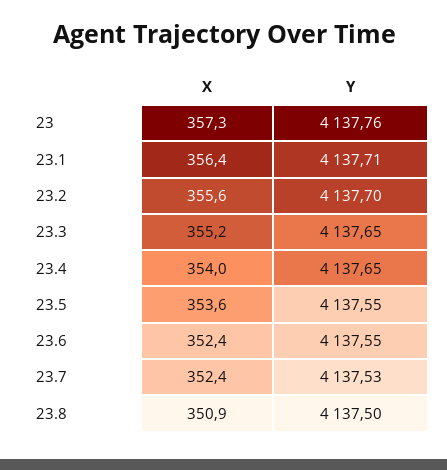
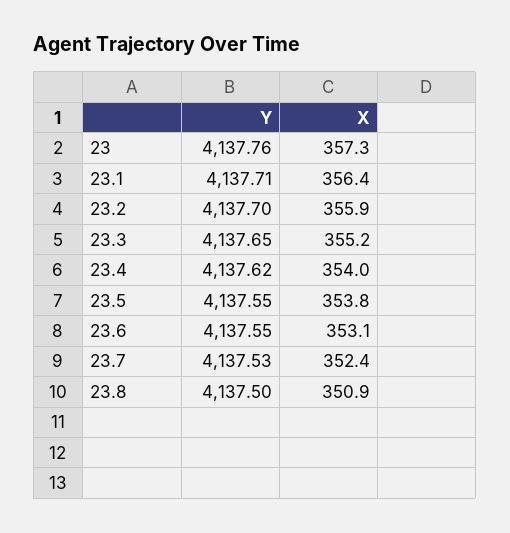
X, 23.2: 355.6 -> 355.9
Y, 23.4: 4137.65 -> 4137.62
X, 23.5: 353.6 -> 353.8
X, 23.6: 352.4 -> 353.1

